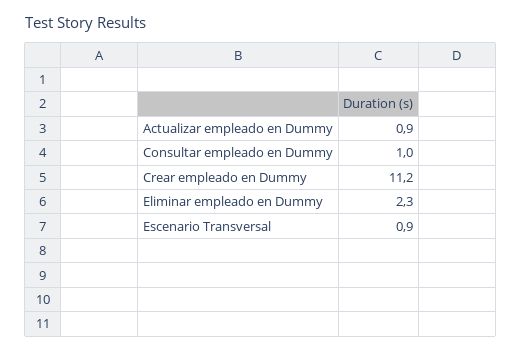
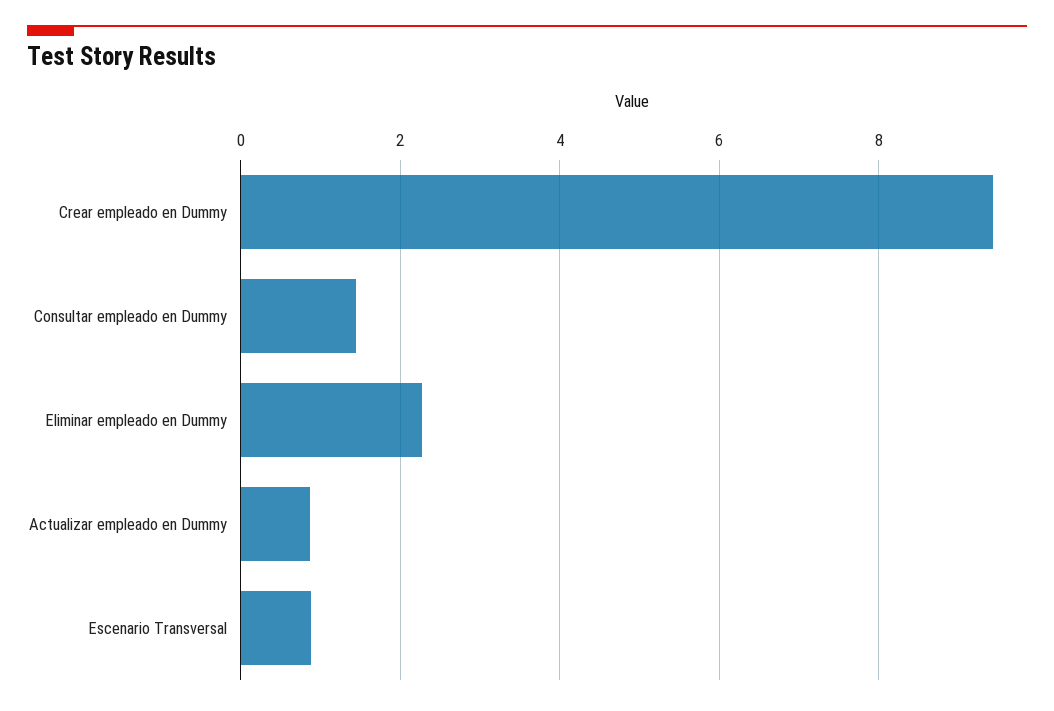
Consultar empleado en Dummy: 1 -> 1.4
Crear empleado en Dummy: 11.2 -> 9.4

